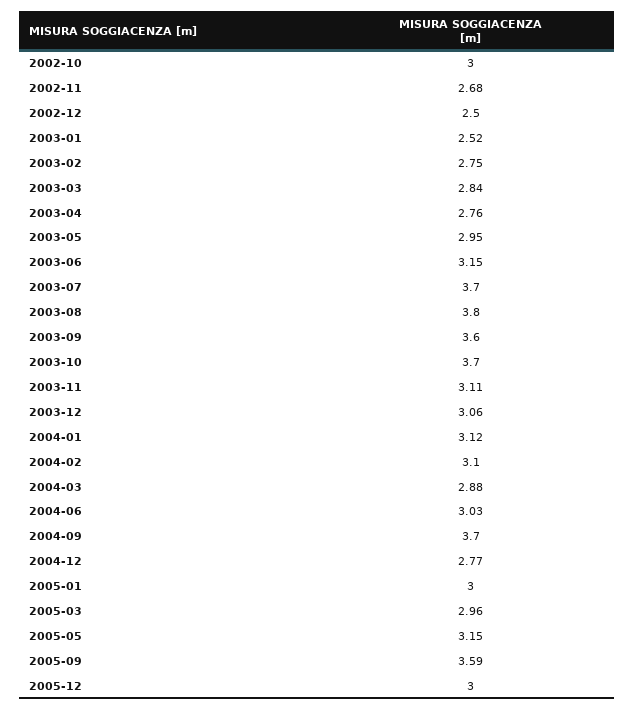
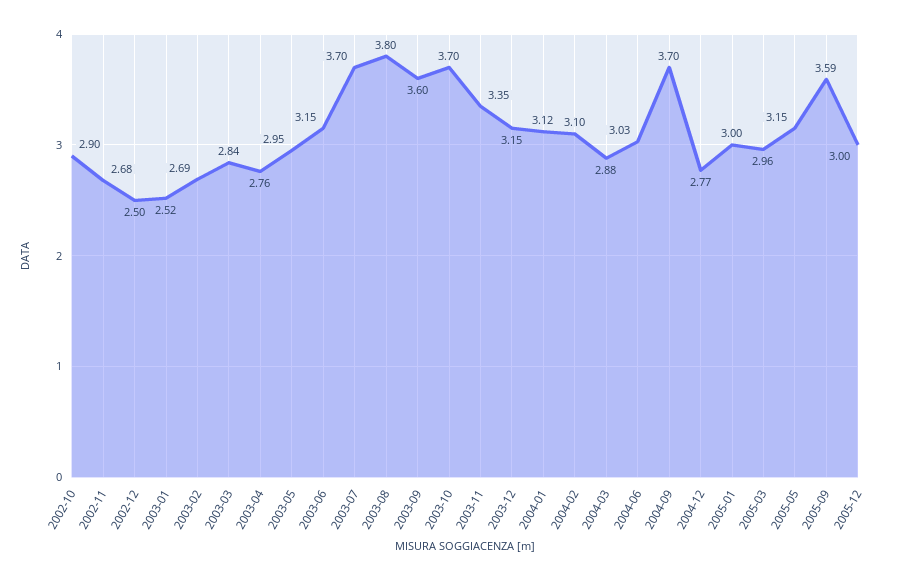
2002-10: 3 -> 2.9
2003-02: 2.75 -> 2.69
2003-11: 3.11 -> 3.35
2003-12: 3.06 -> 3.15

